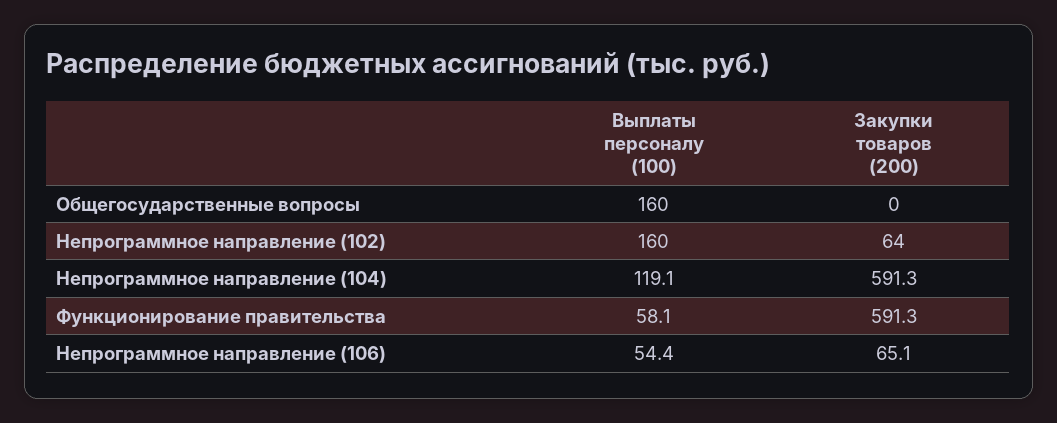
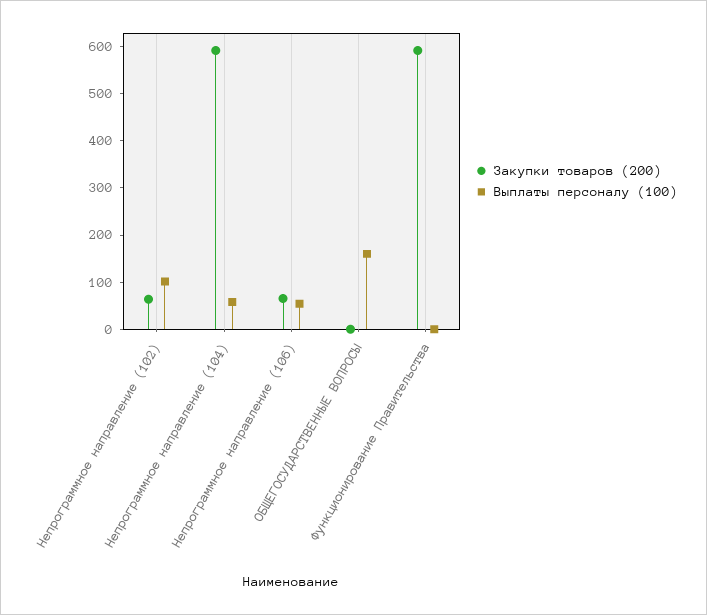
Выплаты персоналу (100), Непрограммное направление (102): 160 -> 100
Выплаты персоналу (100), Непрограммное направление (104): 119.1 -> 60
Выплаты персоналу (100), Функционирование правительства: 58.1 -> 0

